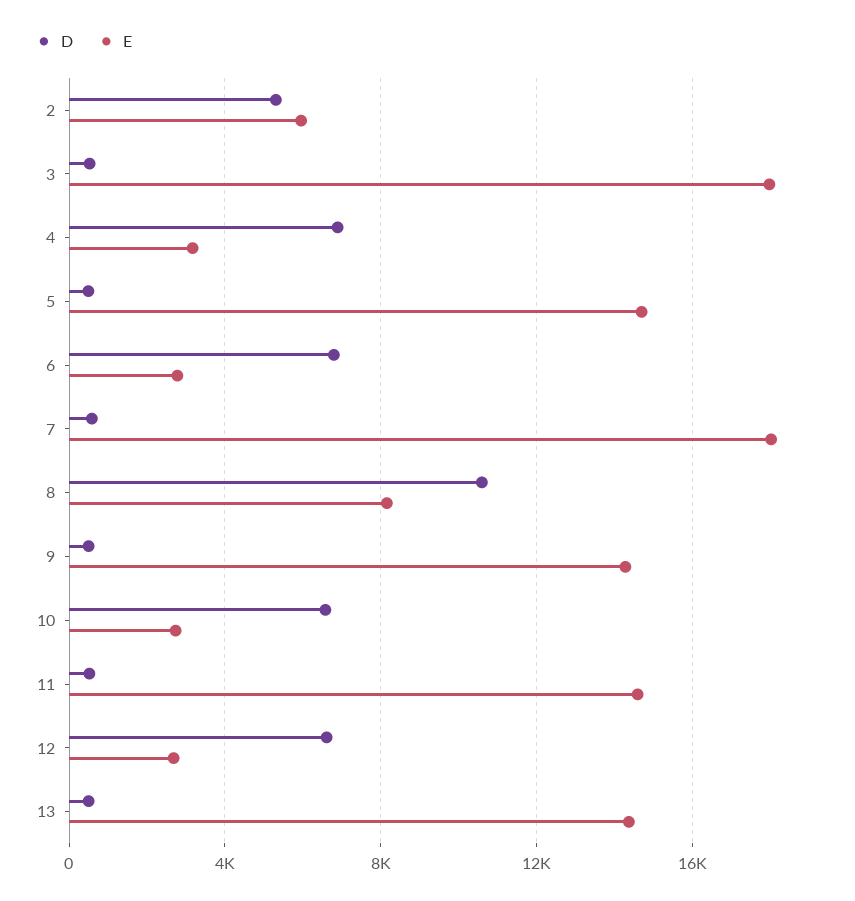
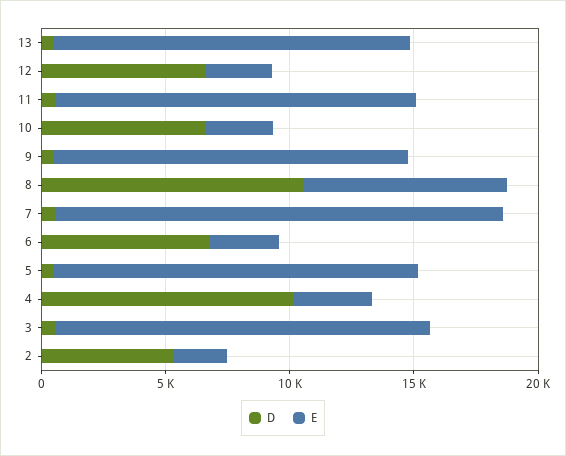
E, 2: 6000 -> 2000
E, 3: 18000 -> 15000
D, 4: 7000 -> 10000

